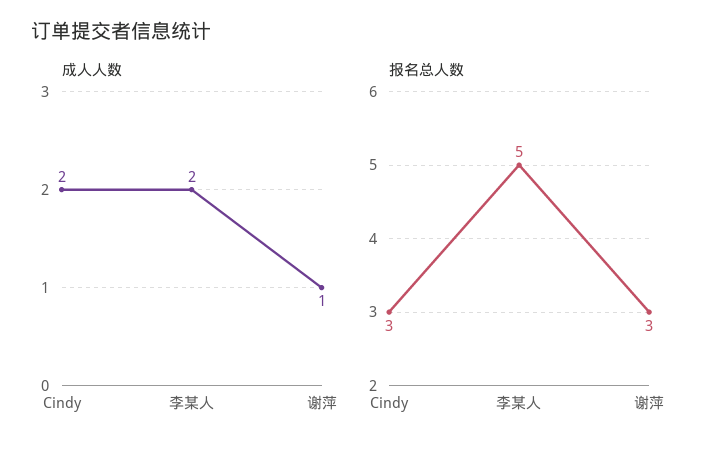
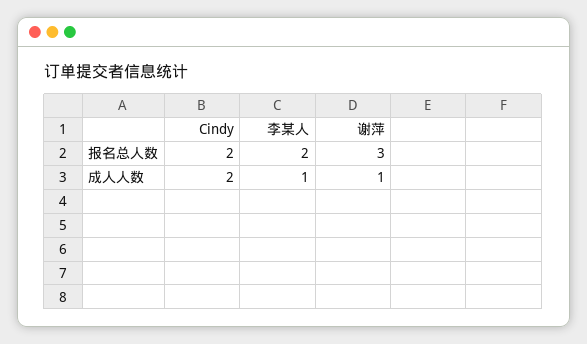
成人人数, 李某人: 2 -> 1
报名总人数, Cindy: 3 -> 2
报名总人数, 李某人: 5 -> 2

